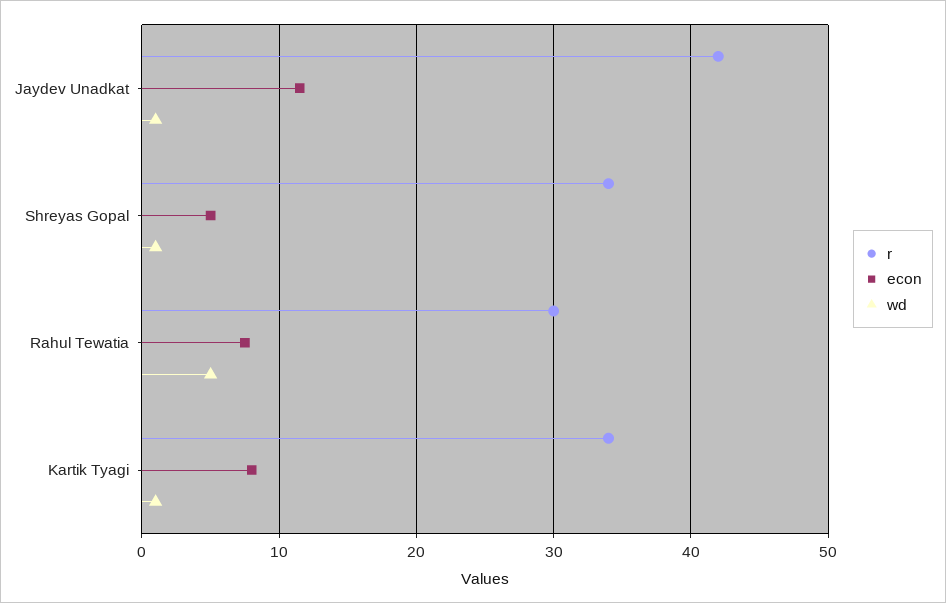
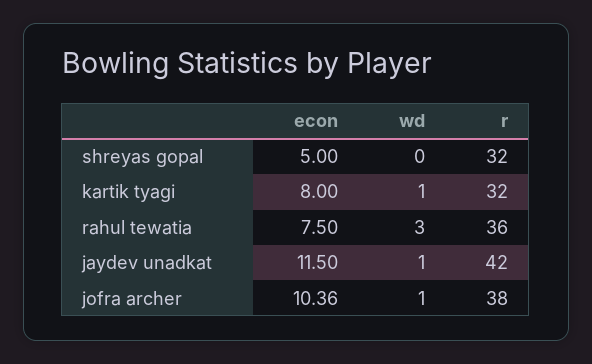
r, Shreyas Gopal: 34 -> 32
wd, Shreyas Gopal: 1 -> 0
r, Rahul Tewatia: 30 -> 36
wd, Rahul Tewatia: 5 -> 3
r, Kartik Tyagi: 34 -> 32
econ, jofra archer: none -> 10.36
wd, jofra archer: none -> 1
r, jofra archer: none -> 38

